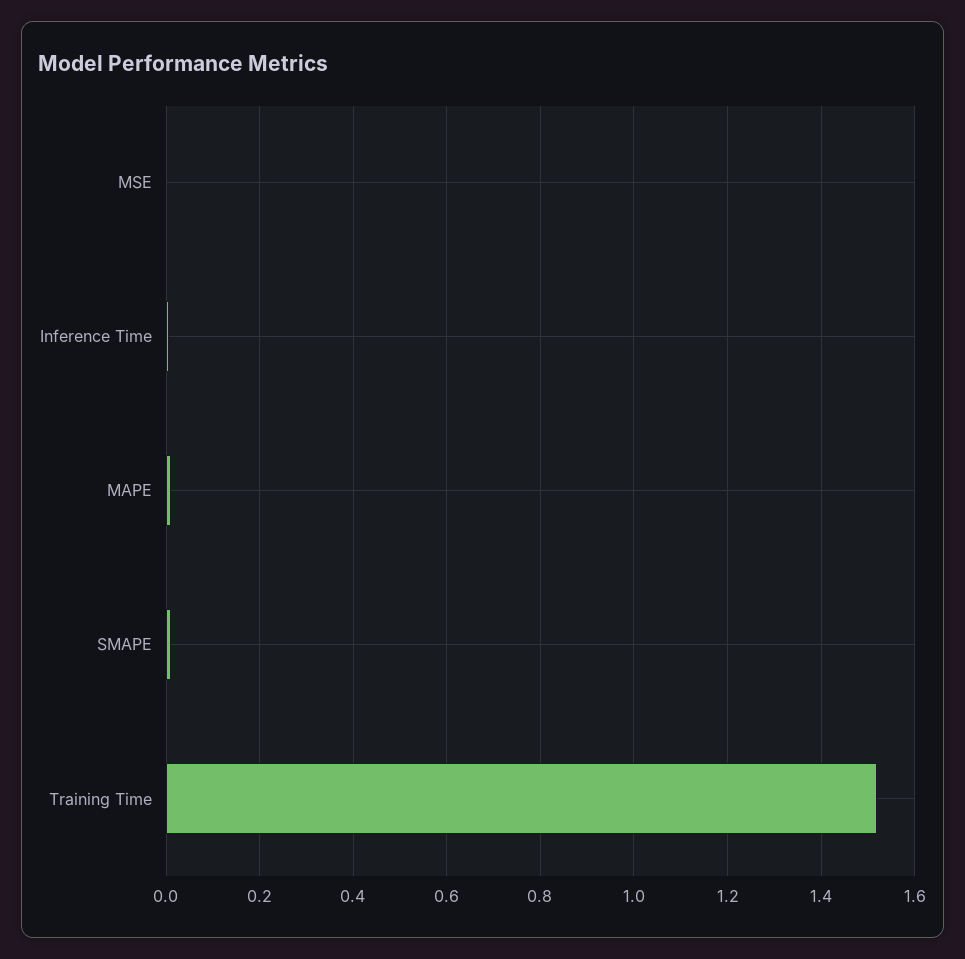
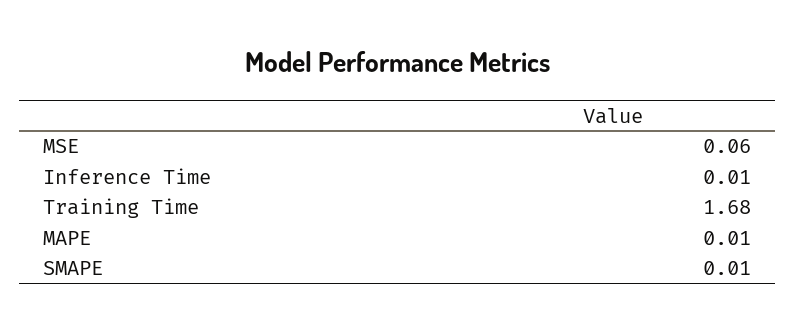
MSE: 0 -> 0.06
Training Time: 1.52 -> 1.68

